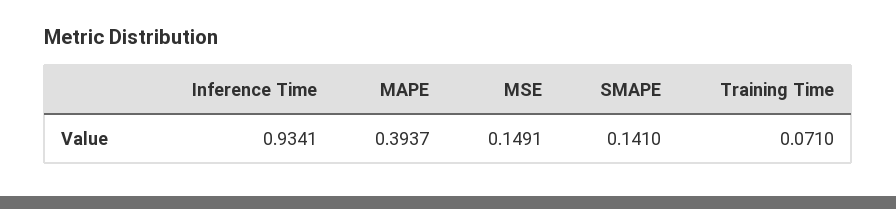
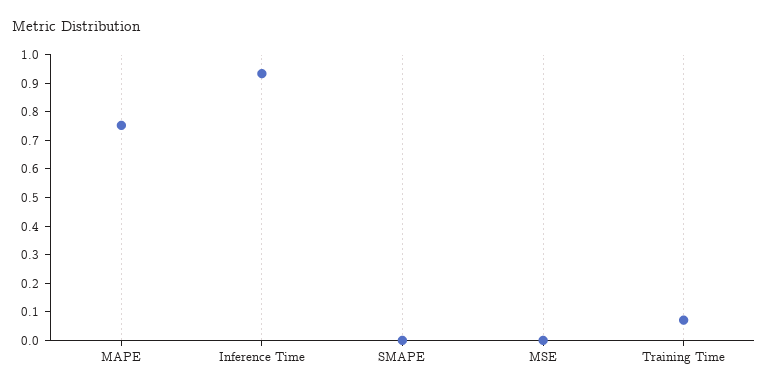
MAPE: 0.3937 -> 0.75
MSE: 0.1491 -> 0
SMAPE: 0.141 -> 0

